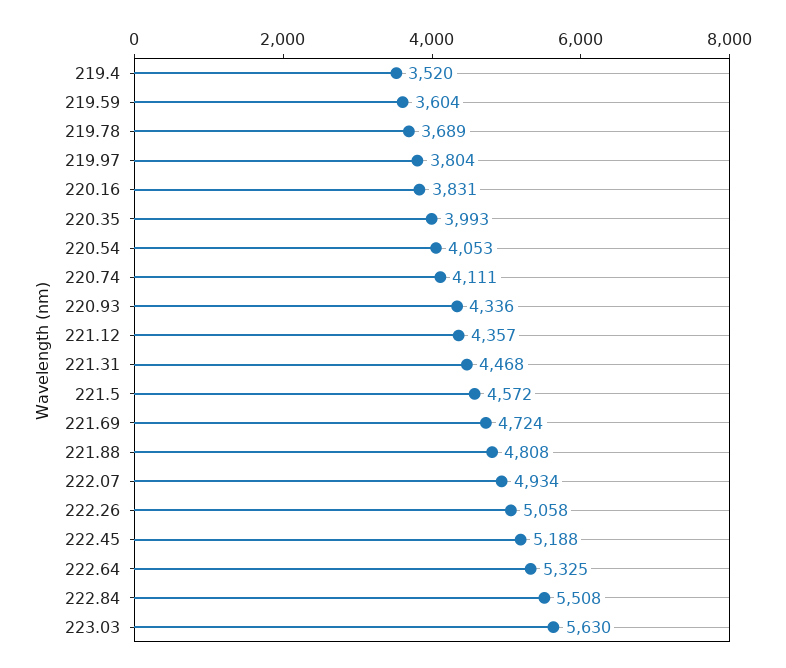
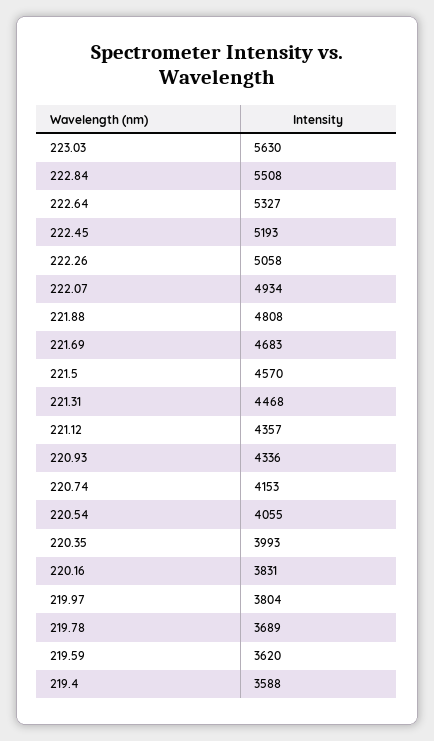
219.4: 3520 -> 3588
219.59: 3604 -> 3620
220.54: 4053 -> 4055
220.74: 4111 -> 4153
221.5: 4572 -> 4570
221.69: 4724 -> 4683
222.45: 5188 -> 5193
222.64: 5325 -> 5327

